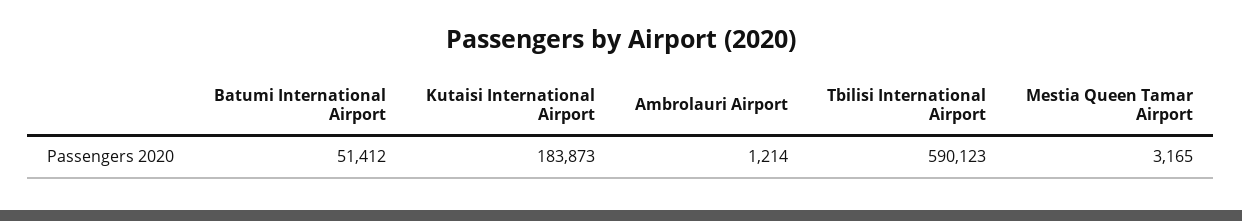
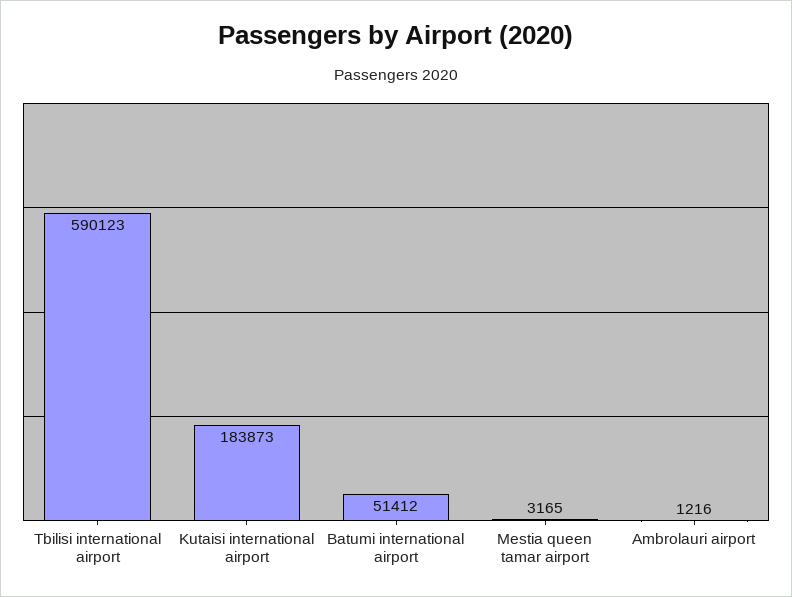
Ambrolauri Airport: 1214 -> 1216

